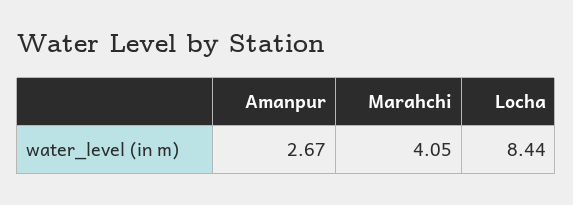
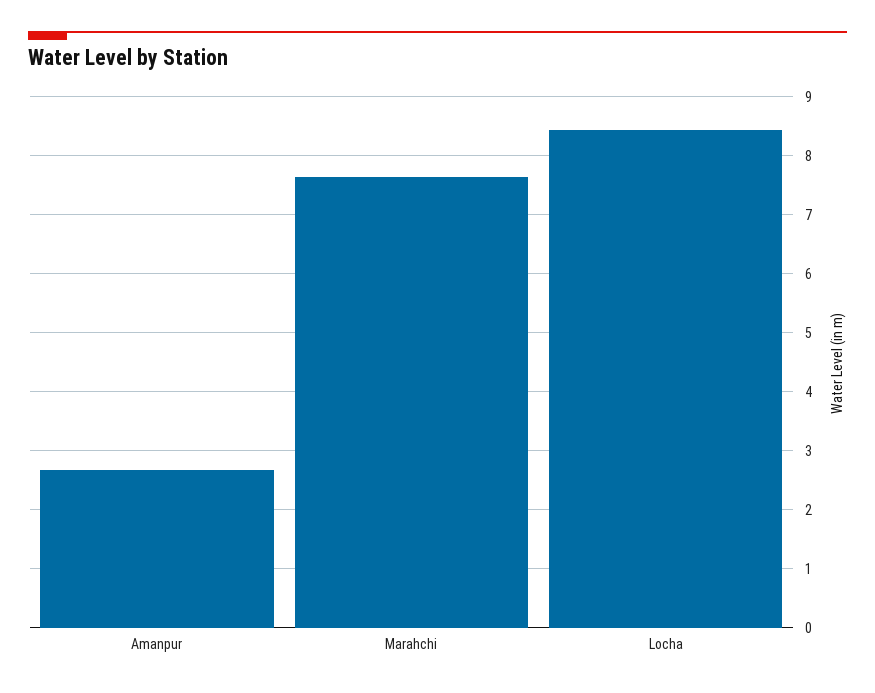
Marahchi: 4.05 -> 7.6

